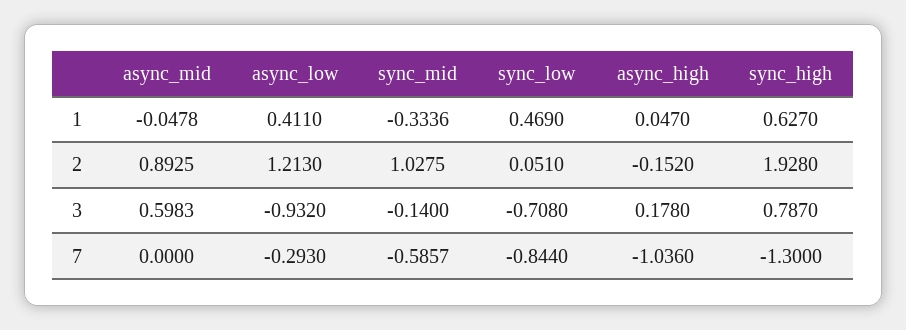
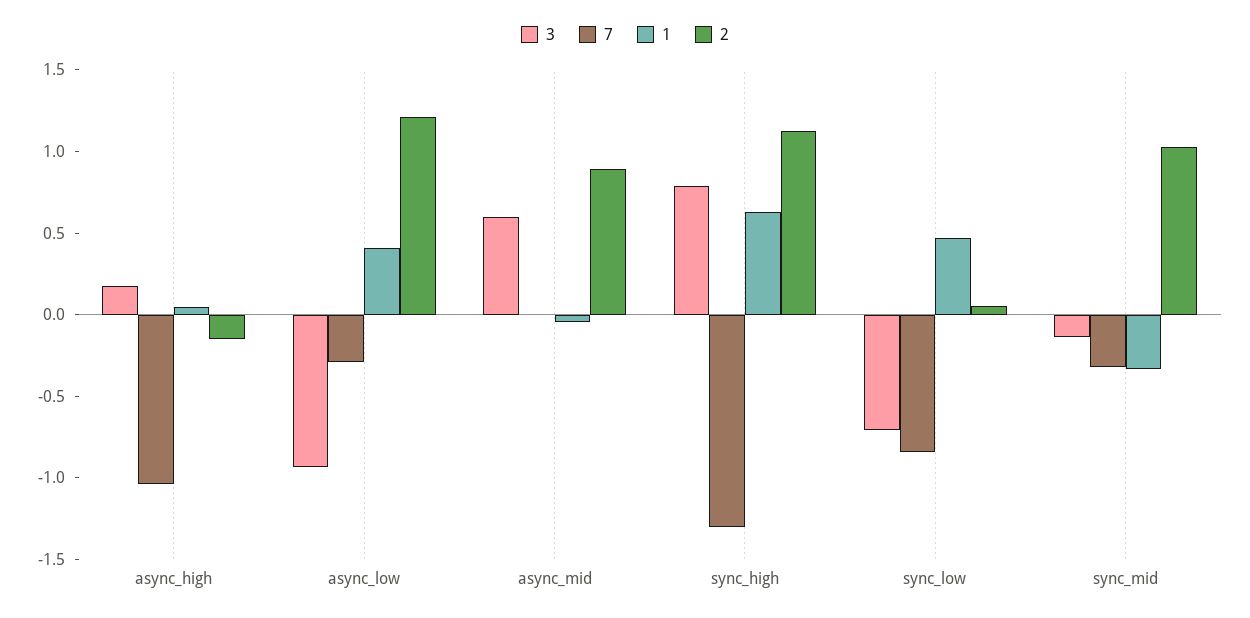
2, sync_high: 1.928 -> 1.1
7, sync_mid: -0.5857 -> -0.3

